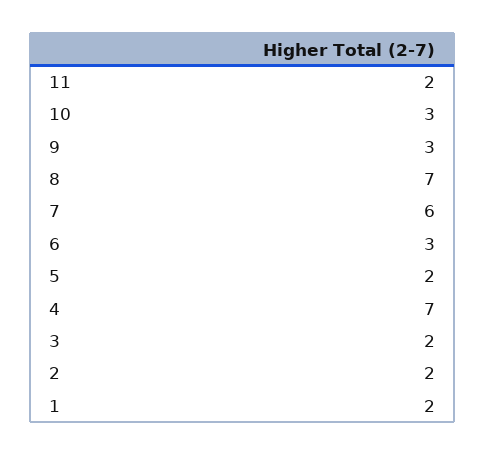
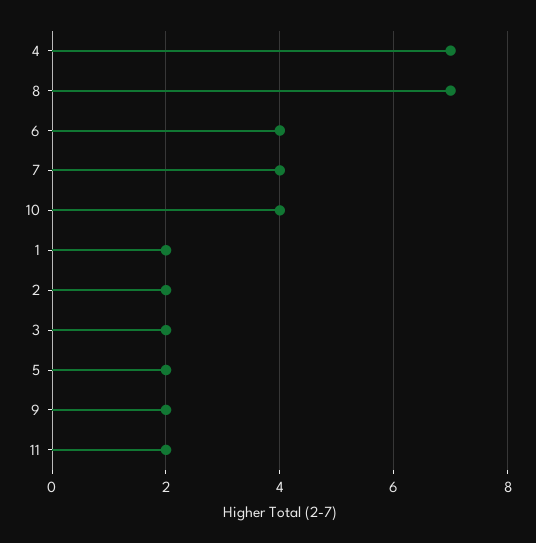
10: 3 -> 4
9: 3 -> 2
7: 6 -> 4
6: 3 -> 4

